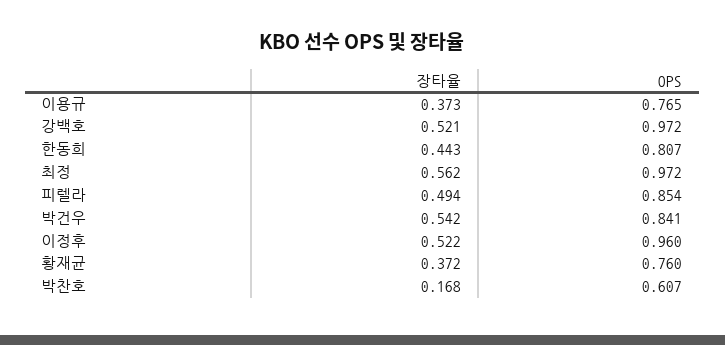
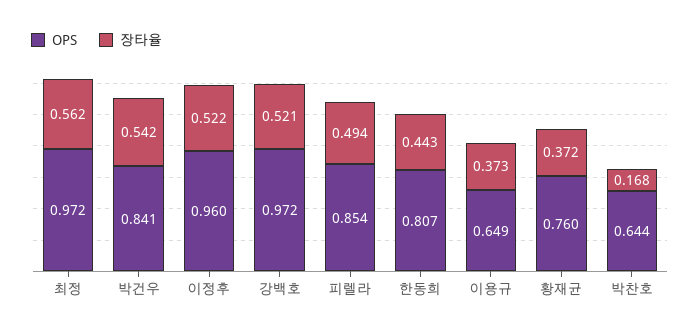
OPS, 이용규: 0.765 -> 0.649
OPS, 박찬호: 0.607 -> 0.644

